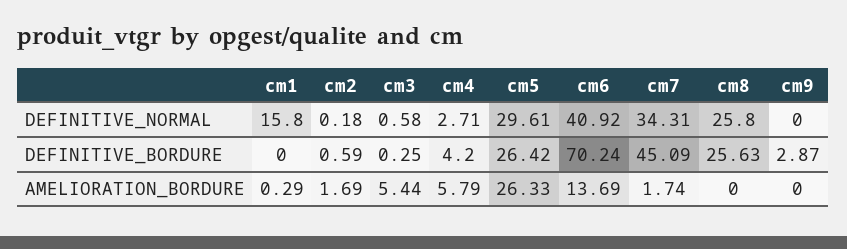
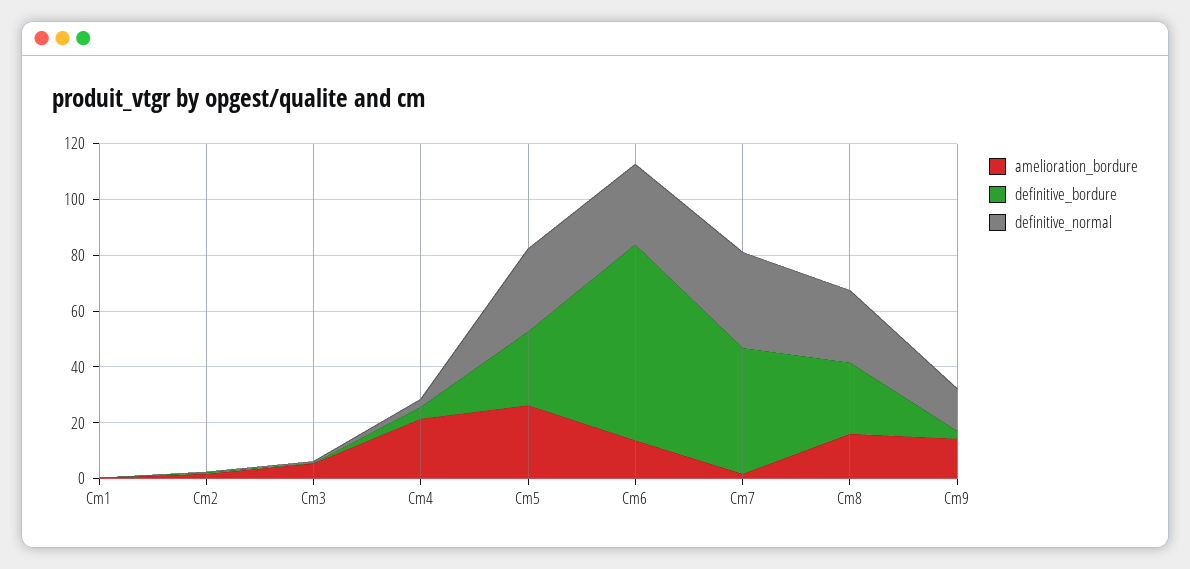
DEFINITIVE_NORMAL, cm1: 15.8 -> 0
DEFINITIVE_NORMAL, cm6: 40.92 -> 30
DEFINITIVE_NORMAL, cm9: 0 -> 15
AMELIORATION_BORDURE, cm4: 5.79 -> 20
AMELIORATION_BORDURE, cm8: 0 -> 15
AMELIORATION_BORDURE, cm9: 0 -> 15

